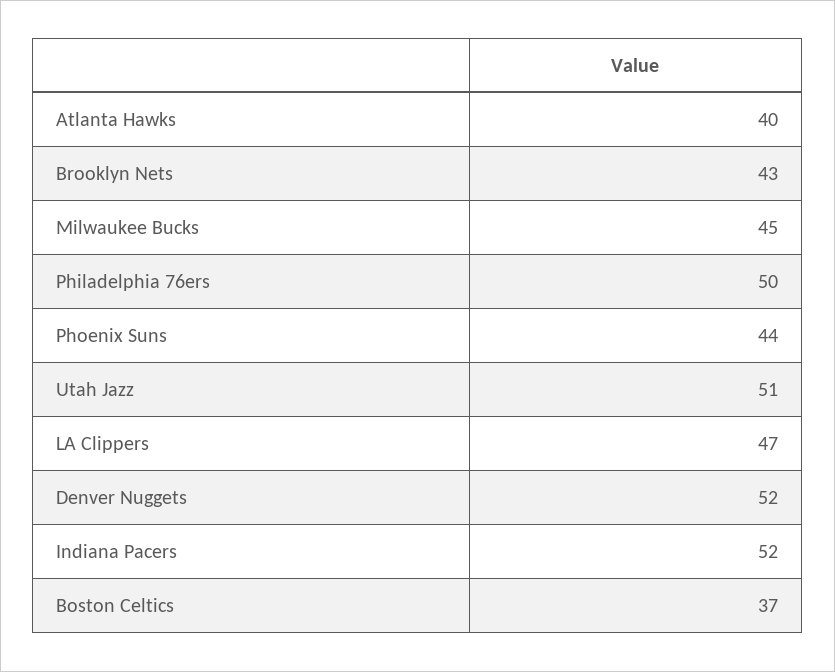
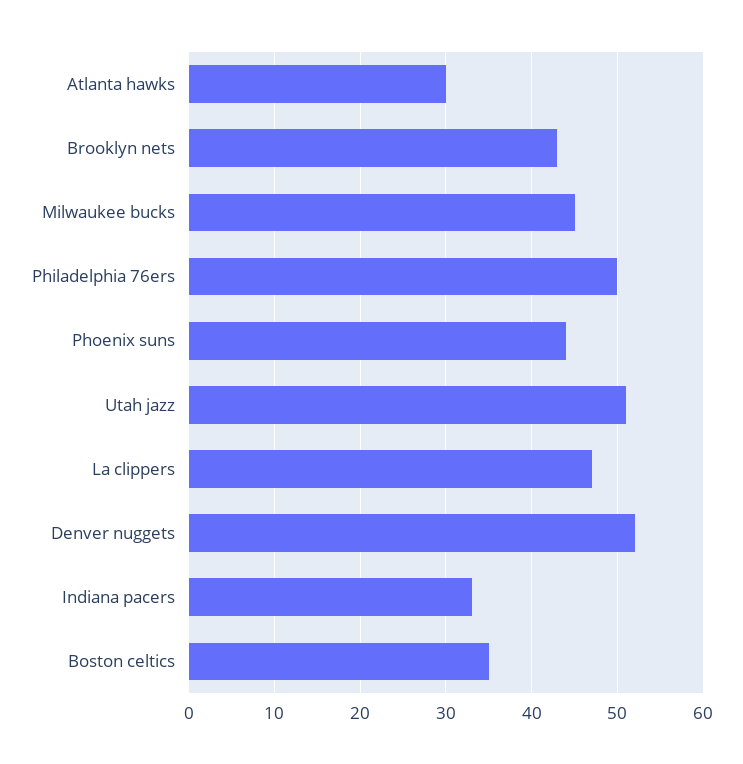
Atlanta Hawks: 40 -> 30
Indiana Pacers: 52 -> 33
Boston Celtics: 37 -> 35

